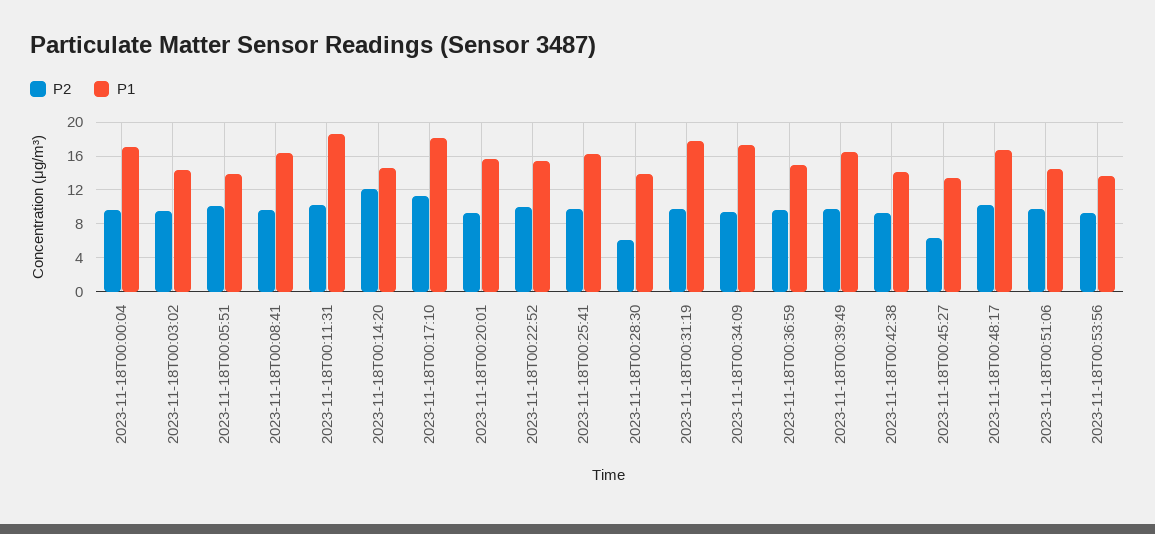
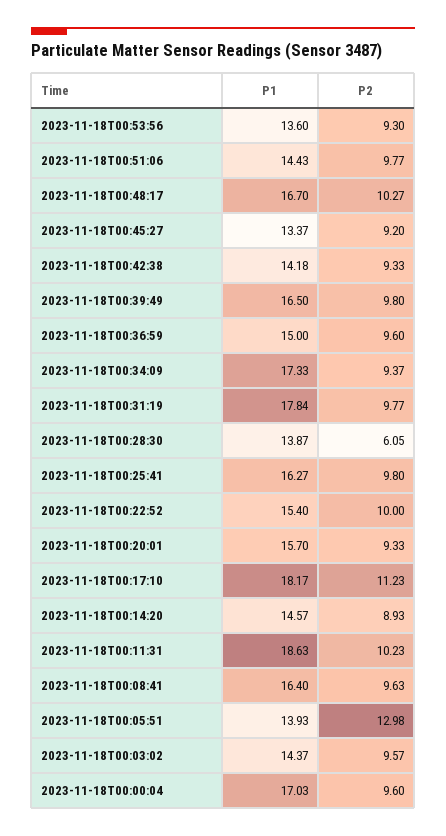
P2, 2023-11-18T00:05:51: 10 -> 12.98
P2, 2023-11-18T00:14:20: 12 -> 8.93
P2, 2023-11-18T00:45:27: 6 -> 9.2

